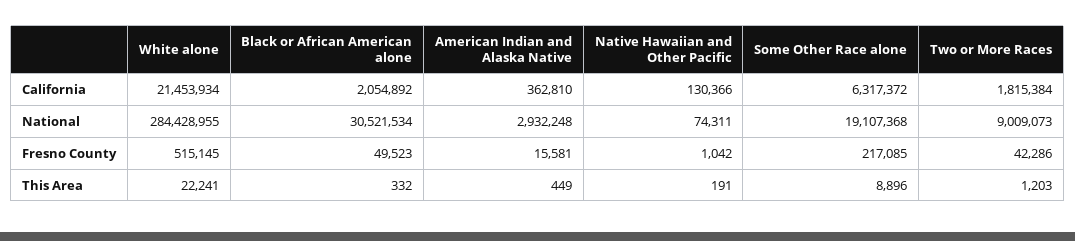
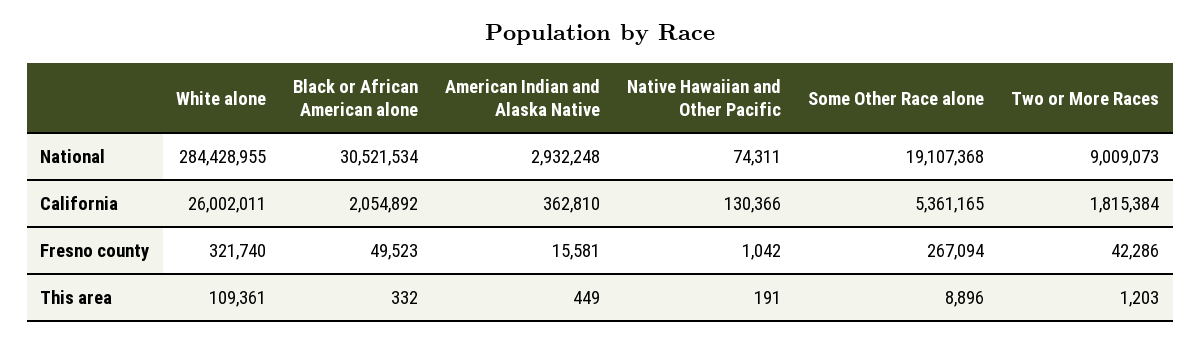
White alone, California: 21453934 -> 26002011
Some Other Race alone, California: 6317372 -> 5361165
White alone, Fresno County: 515145 -> 321740
Some Other Race alone, Fresno County: 217085 -> 267094
White alone, This Area: 22241 -> 109361

